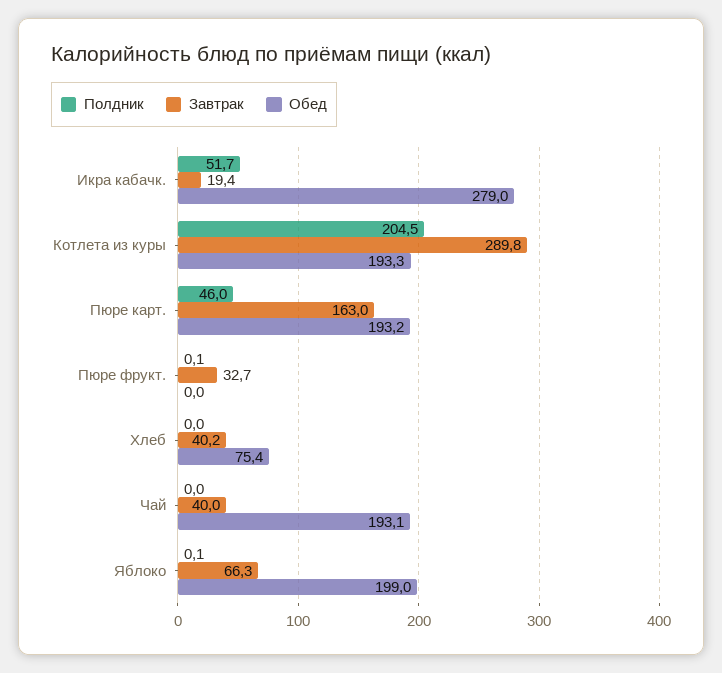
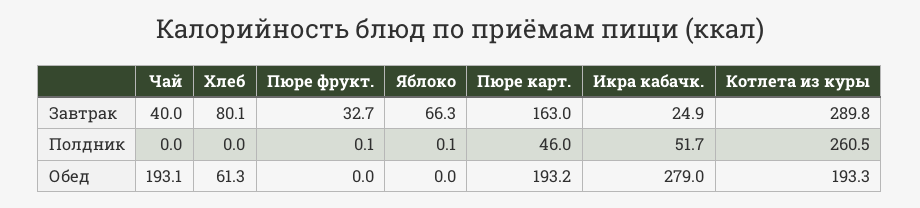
Завтрак, Икра кабачк.: 19.4 -> 24.9
Полдник, Котлета из куры: 204.5 -> 260.5
Завтрак, Хлеб: 40.2 -> 80.1
Обед, Хлеб: 75.4 -> 61.3
Обед, Яблоко: 199 -> 0

